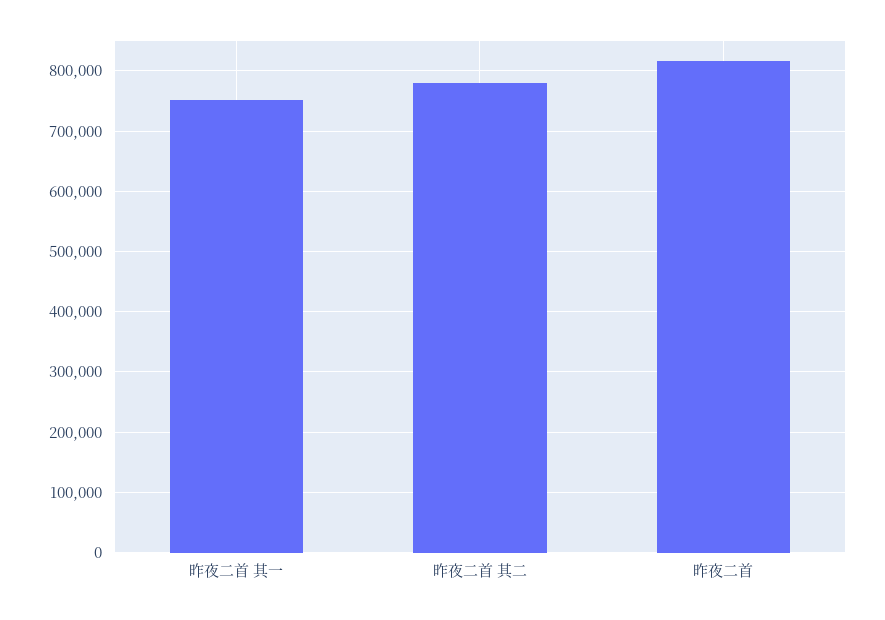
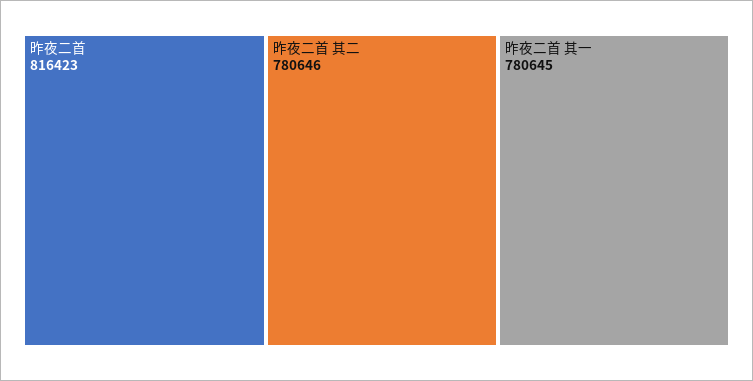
昨夜二首 其一: 750000 -> 780645

